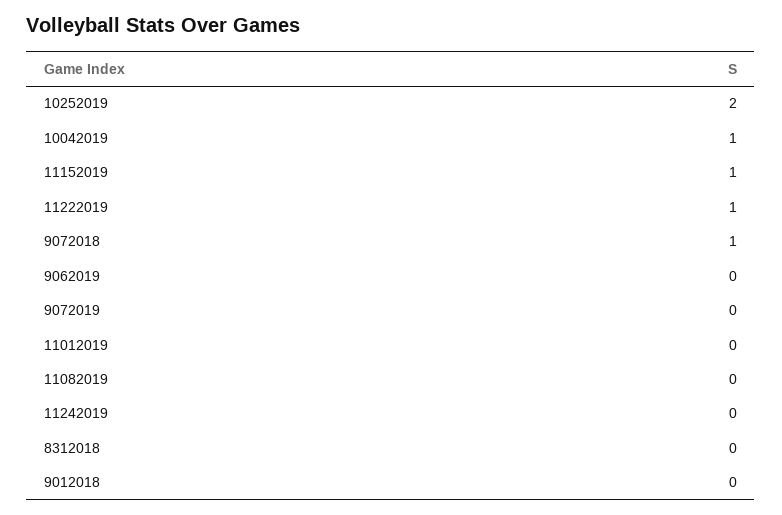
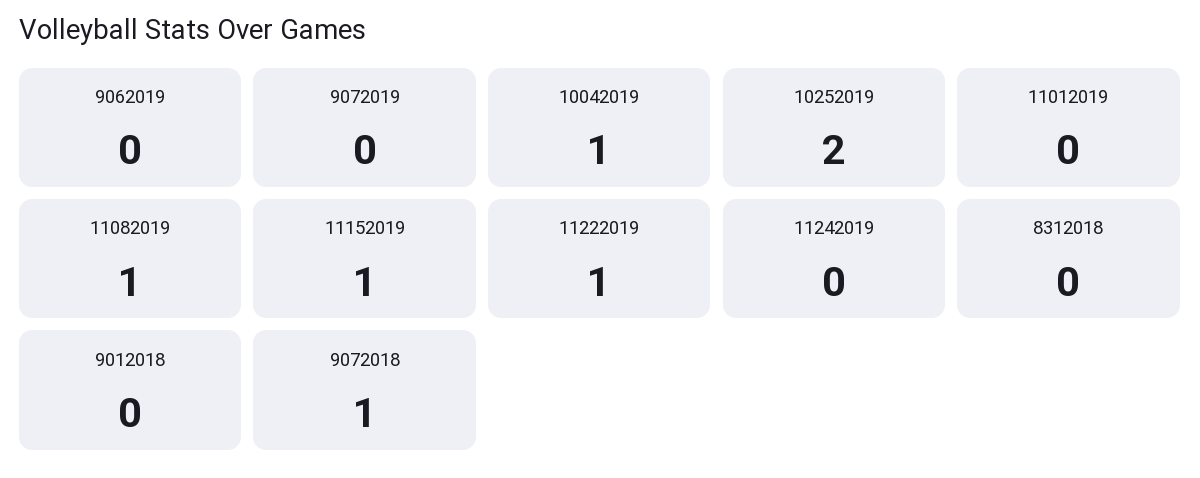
11082019: 0 -> 1

